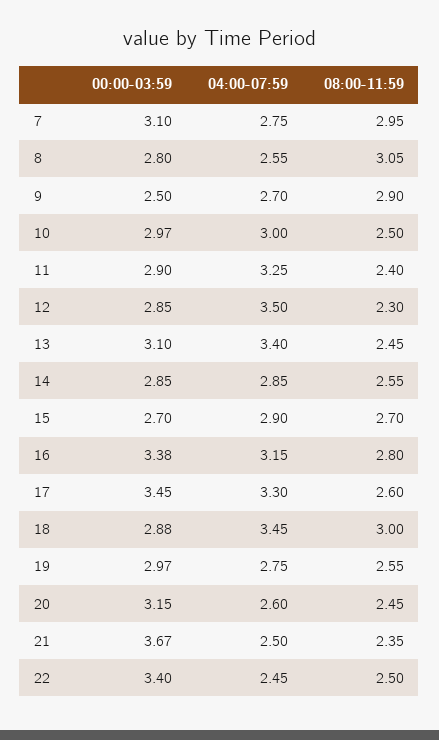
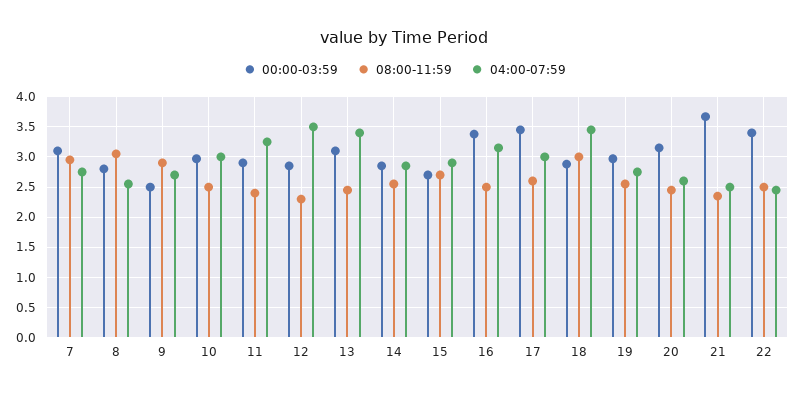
08:00-11:59, 16: 2.8 -> 2.5
04:00-07:59, 17: 3.3 -> 3

